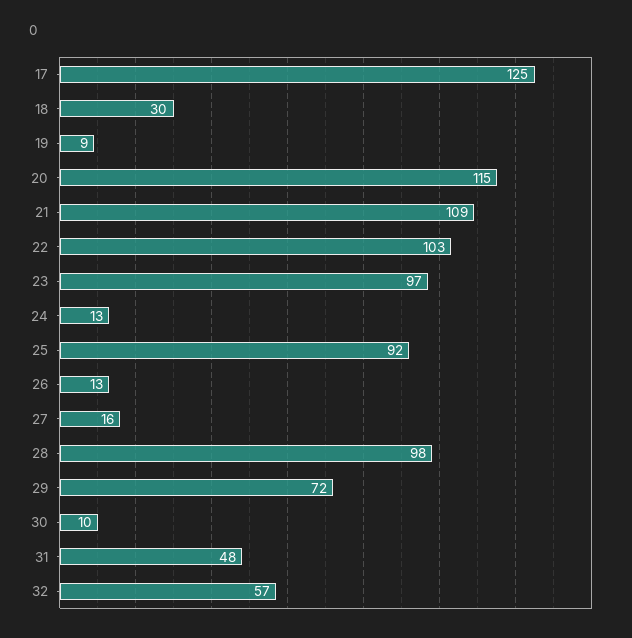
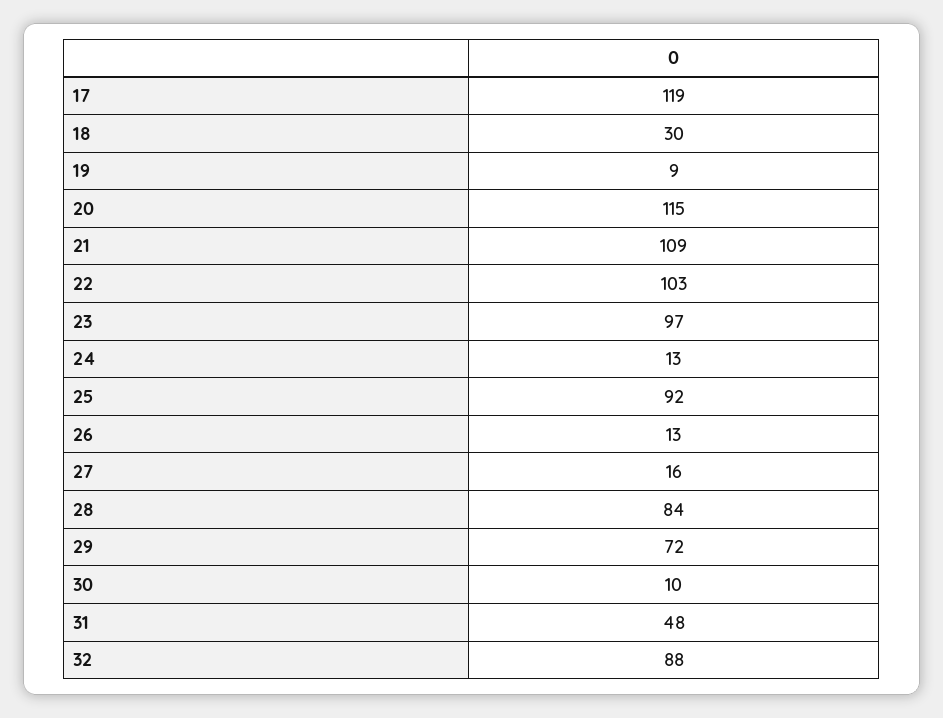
17: 125 -> 119
28: 98 -> 84
32: 57 -> 88

